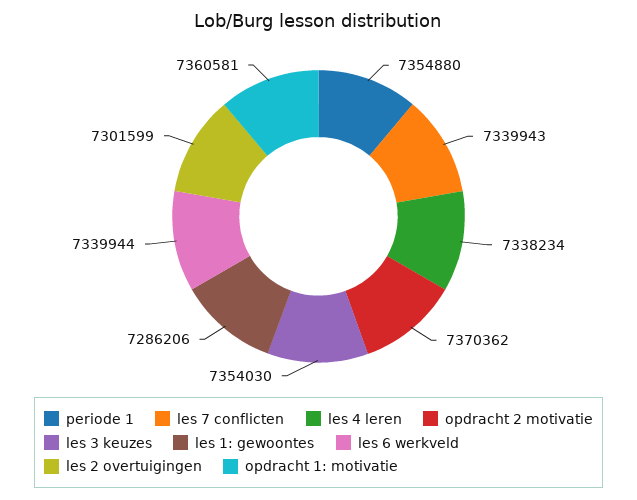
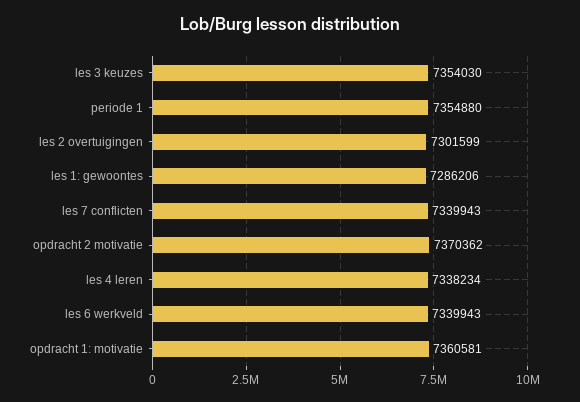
les 6 werkveld: 7339944 -> 7339943

